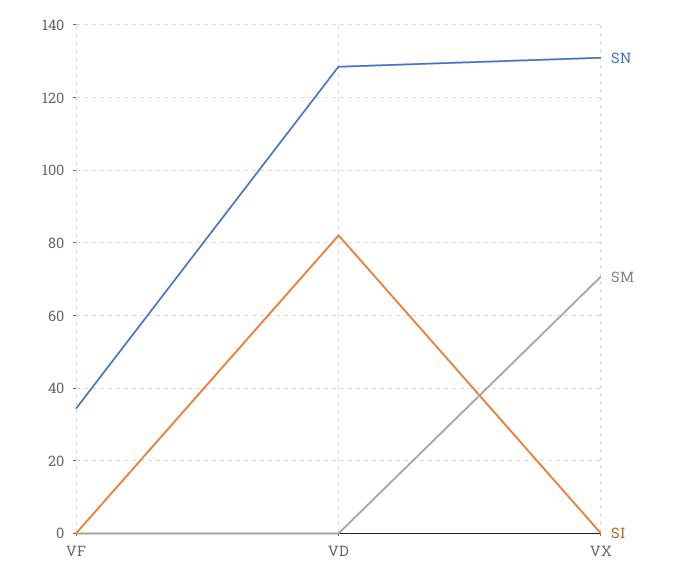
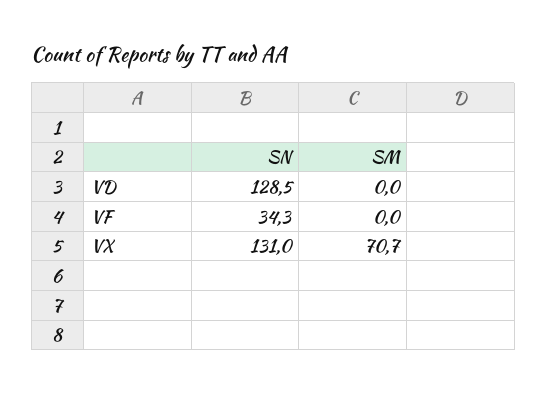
SI, VF: 0 -> none
SI, VD: 82 -> none
SI, VX: 0 -> none

